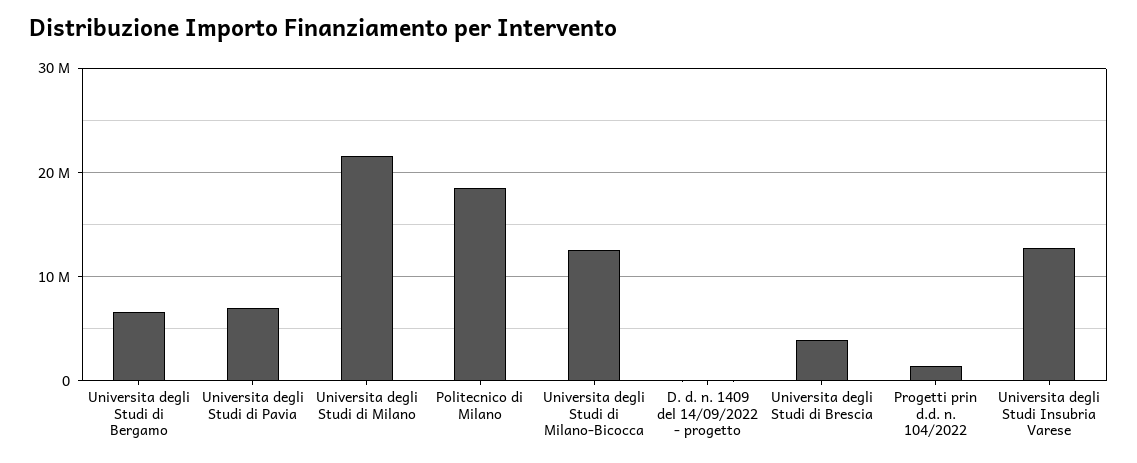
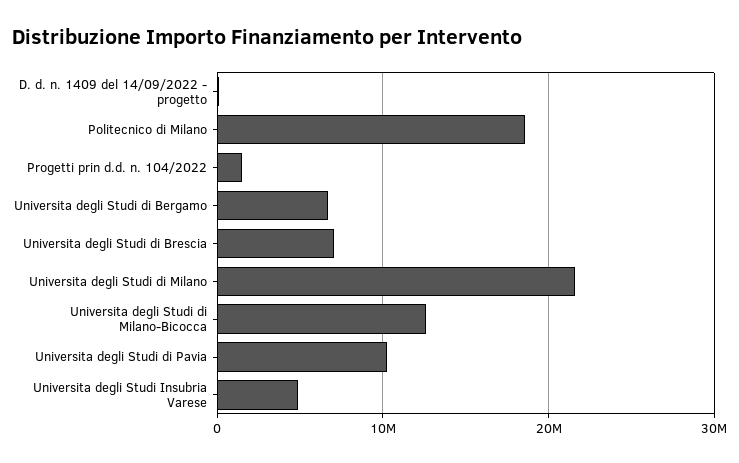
Universita degli Studi di Pavia: 7000000 -> 10000000
Universita degli Studi di Brescia: 4000000 -> 7000000
Universita degli Studi Insubria Varese: 13000000 -> 5000000

